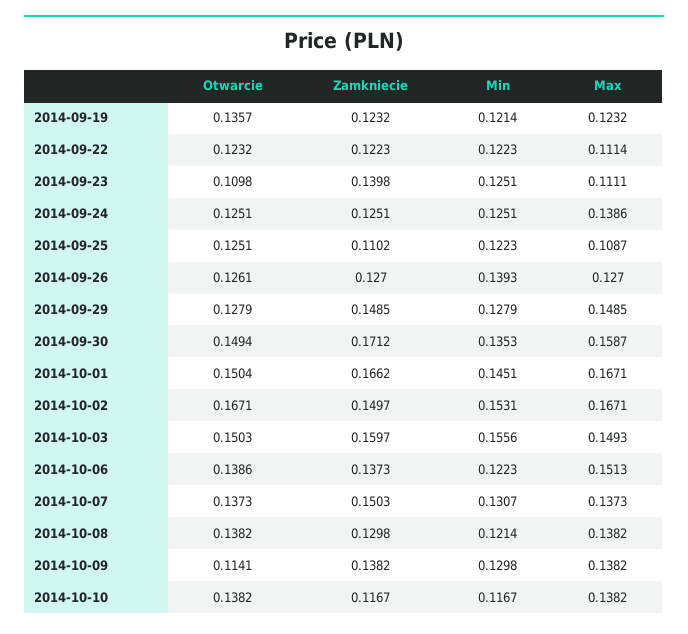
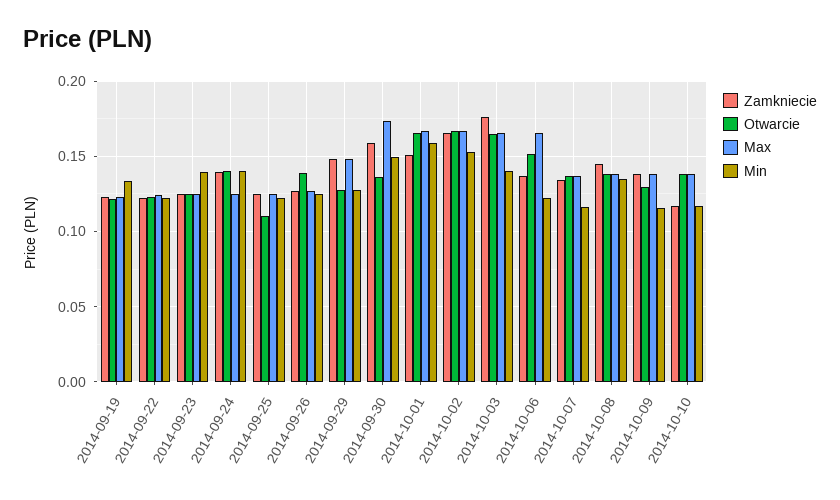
Otwarcie, 2014-09-19: 0.1357 -> 0.12
Min, 2014-09-19: 0.1214 -> 0.135
Max, 2014-09-22: 0.1114 -> 0.125
Otwarcie, 2014-09-23: 0.1098 -> 0.125
Zamkniecie, 2014-09-23: 0.1398 -> 0.125
Min, 2014-09-23: 0.1251 -> 0.14
Max, 2014-09-23: 0.1111 -> 0.125
Otwarcie, 2014-09-24: 0.1251 -> 0.14
Zamkniecie, 2014-09-24: 0.1251 -> 0.14
Min, 2014-09-24: 0.1251 -> 0.14
Max, 2014-09-24: 0.1386 -> 0.125
Otwarcie, 2014-09-25: 0.1251 -> 0.11
Zamkniecie, 2014-09-25: 0.1102 -> 0.125
Max, 2014-09-25: 0.1087 -> 0.125
Otwarcie, 2014-09-26: 0.1261 -> 0.14
Min, 2014-09-26: 0.1393 -> 0.125
Otwarcie, 2014-09-30: 0.1494 -> 0.135
Zamkniecie, 2014-09-30: 0.1712 -> 0.16
Min, 2014-09-30: 0.1353 -> 0.15
Max, 2014-09-30: 0.1587 -> 0.175
Otwarcie, 2014-10-01: 0.1504 -> 0.165
Zamkniecie, 2014-10-01: 0.1662 -> 0.15
Min, 2014-10-01: 0.1451 -> 0.16
Zamkniecie, 2014-10-02: 0.1497 -> 0.165
Otwarcie, 2014-10-03: 0.1503 -> 0.165
Zamkniecie, 2014-10-03: 0.1597 -> 0.175
Min, 2014-10-03: 0.1556 -> 0.14
Max, 2014-10-03: 0.1493 -> 0.165
Otwarcie, 2014-10-06: 0.1386 -> 0.15
Max, 2014-10-06: 0.1513 -> 0.165
Zamkniecie, 2014-10-07: 0.1503 -> 0.135
Min, 2014-10-07: 0.1307 -> 0.115
Zamkniecie, 2014-10-08: 0.1298 -> 0.145
Min, 2014-10-08: 0.1214 -> 0.135
Otwarcie, 2014-10-09: 0.1141 -> 0.13
Min, 2014-10-09: 0.1298 -> 0.115

